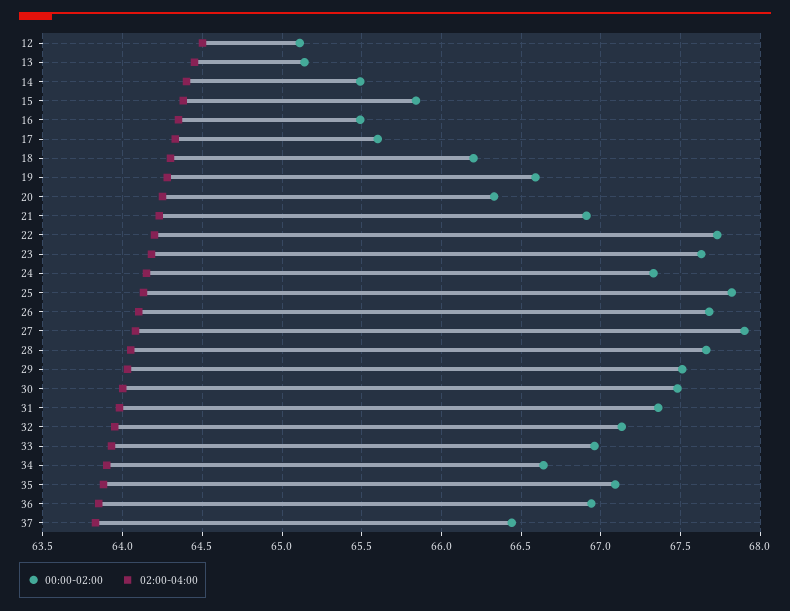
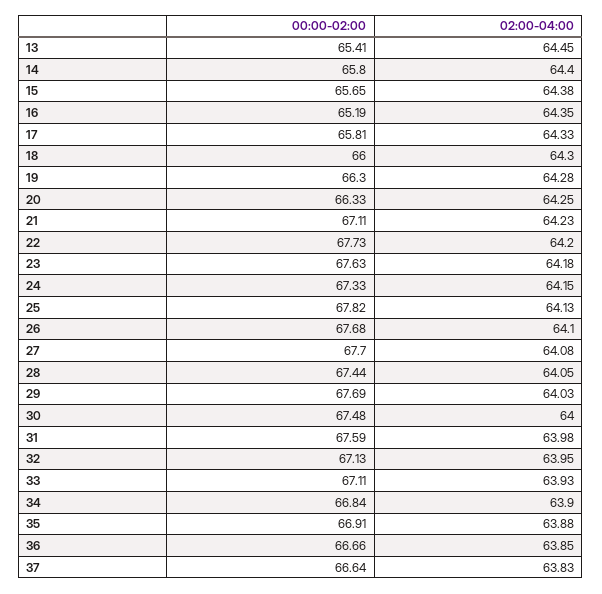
00:00-02:00, 12: 65.1 -> none
02:00-04:00, 12: 64.5 -> none
00:00-02:00, 13: 65.15 -> 65.41
00:00-02:00, 14: 65.5 -> 65.8
00:00-02:00, 15: 65.85 -> 65.65
00:00-02:00, 16: 65.5 -> 65.19
00:00-02:00, 17: 65.6 -> 65.81
00:00-02:00, 18: 66.2 -> 66
00:00-02:00, 19: 66.6 -> 66.3
00:00-02:00, 21: 66.9 -> 67.11
00:00-02:00, 27: 67.9 -> 67.7
00:00-02:00, 28: 67.65 -> 67.44
00:00-02:00, 29: 67.5 -> 67.69
00:00-02:00, 31: 67.35 -> 67.59
00:00-02:00, 33: 66.95 -> 67.11
00:00-02:00, 34: 66.65 -> 66.84
00:00-02:00, 35: 67.1 -> 66.91
00:00-02:00, 36: 66.95 -> 66.66
00:00-02:00, 37: 66.45 -> 66.64

